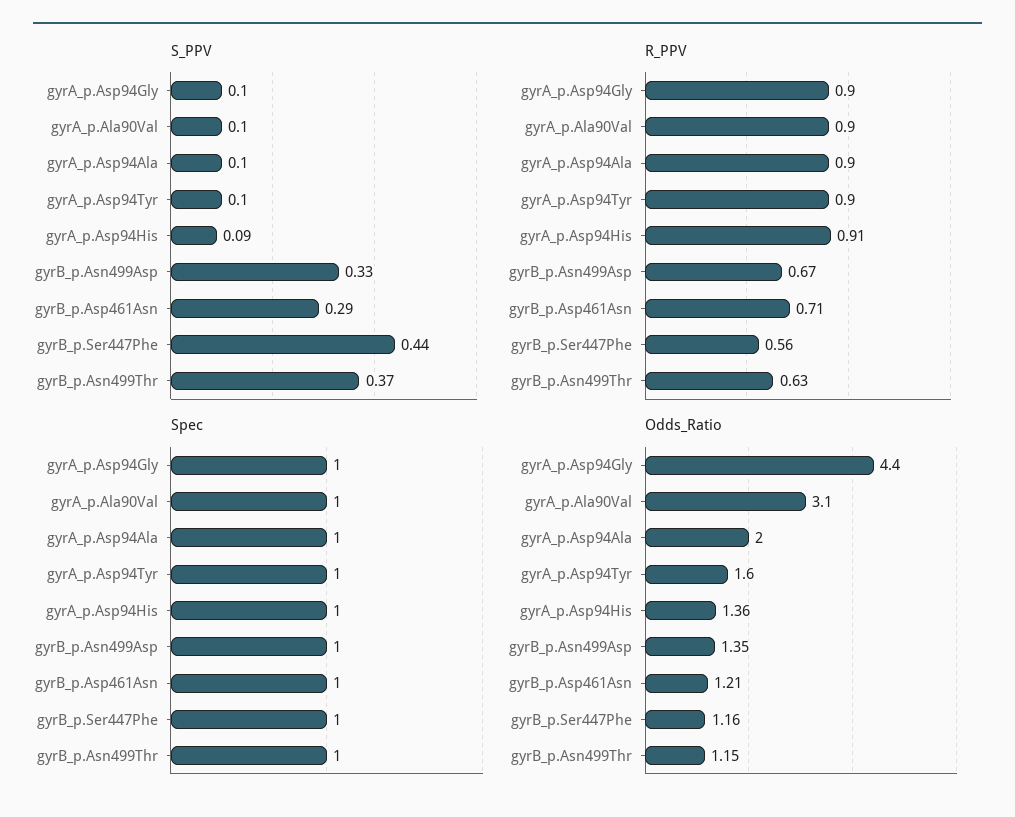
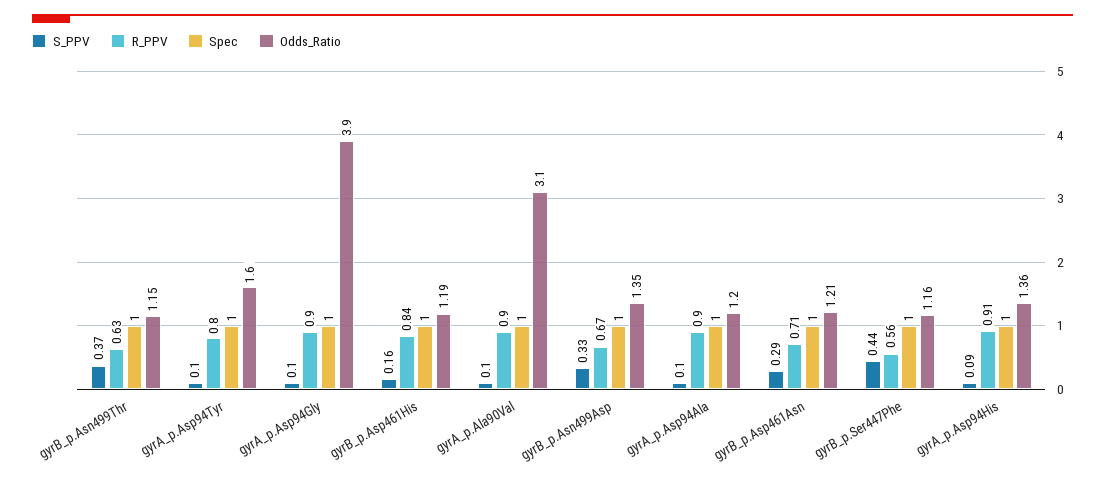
R_PPV, gyrA_p.Asp94Tyr: 0.9 -> 0.8
Odds_Ratio, gyrA_p.Asp94Gly: 4.4 -> 3.9
Odds_Ratio, gyrA_p.Asp94Ala: 2 -> 1.2
S_PPV, gyrB_p.Asp461His: none -> 0.16
R_PPV, gyrB_p.Asp461His: none -> 0.84
Spec, gyrB_p.Asp461His: none -> 1
Odds_Ratio, gyrB_p.Asp461His: none -> 1.19

